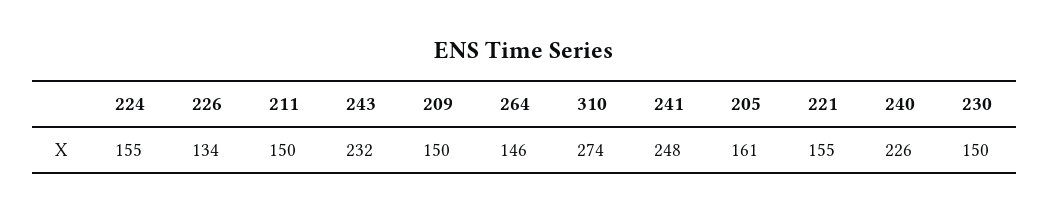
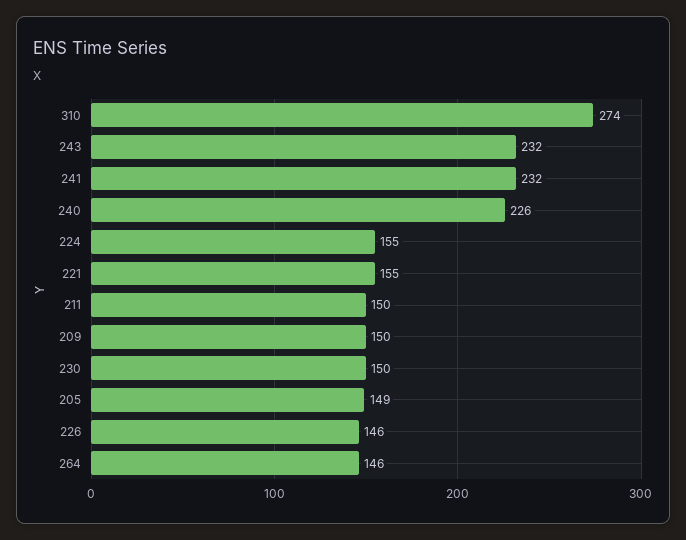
226: 134 -> 146
241: 248 -> 232
205: 161 -> 149

